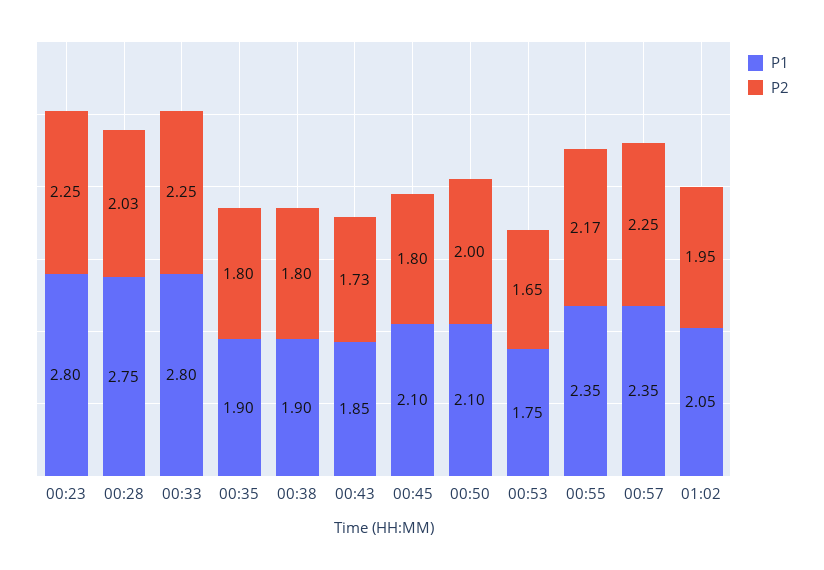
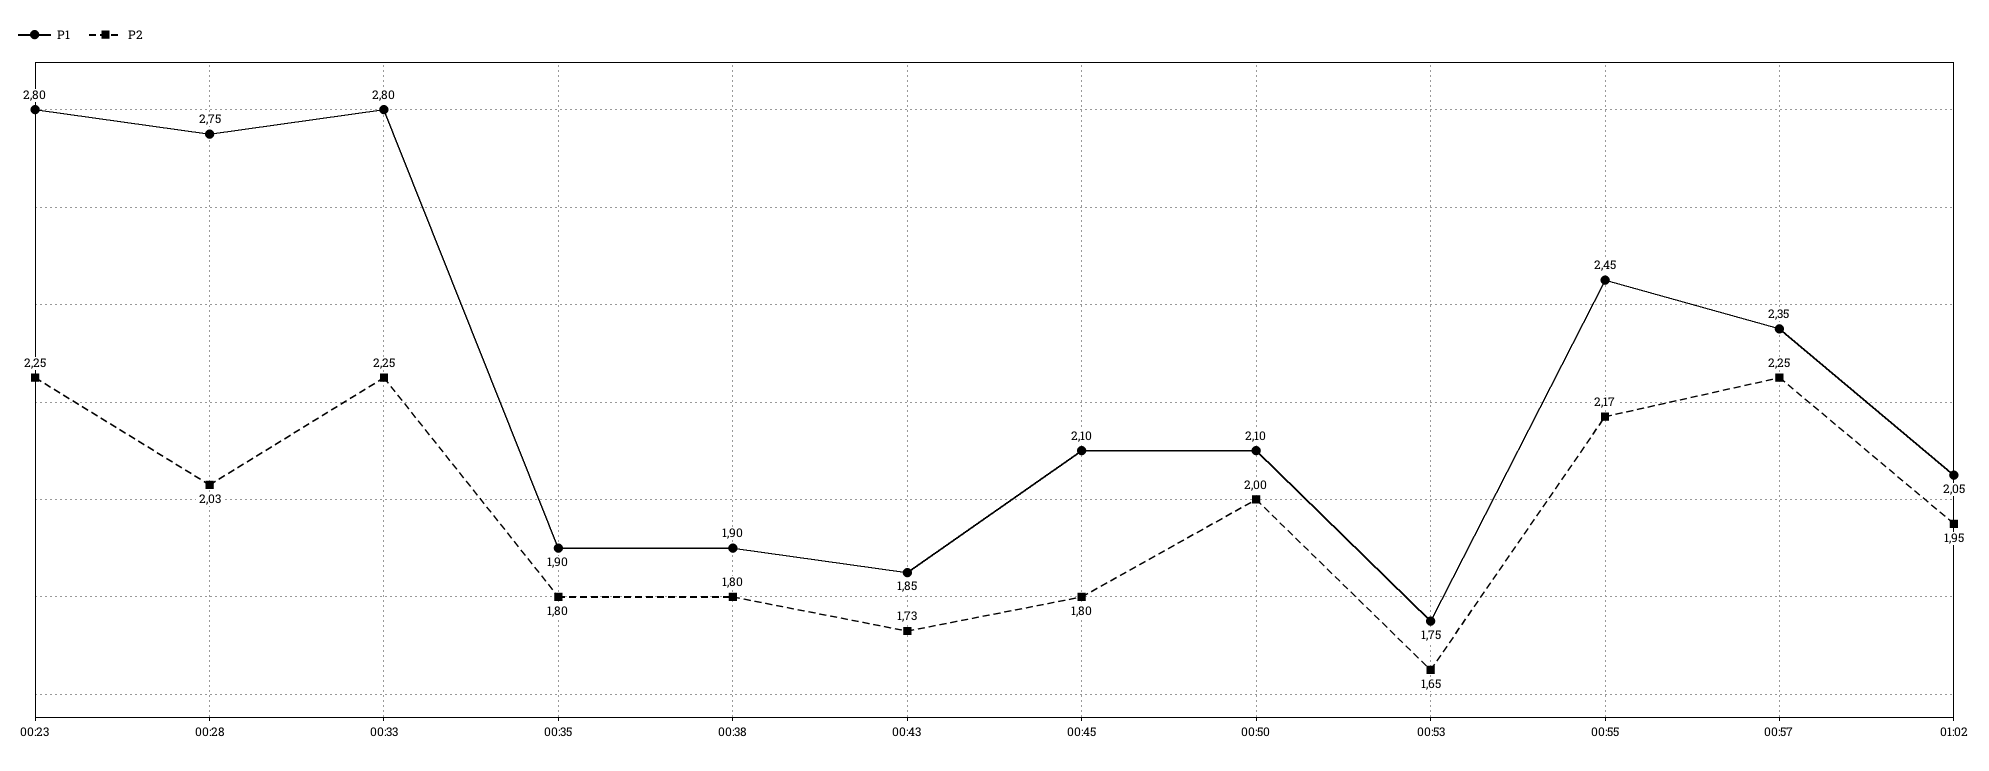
P1, 00:55: 2.35 -> 2.45

